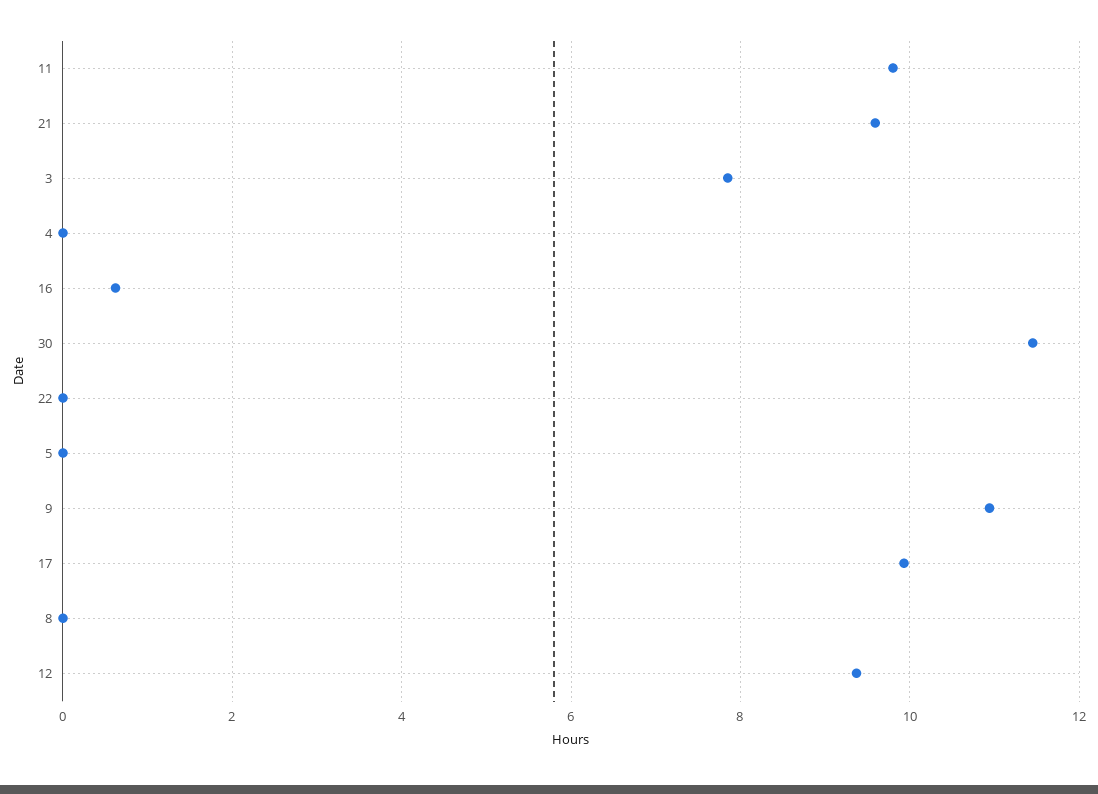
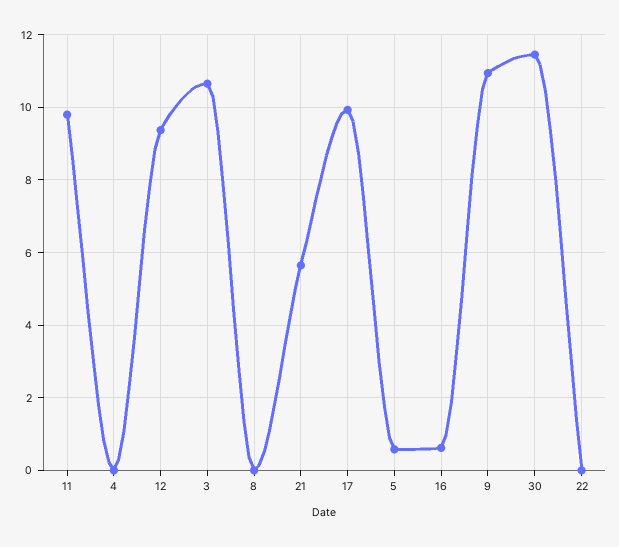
21: 9.6 -> 5.6
3: 7.8 -> 10.6
5: 0 -> 0.6

